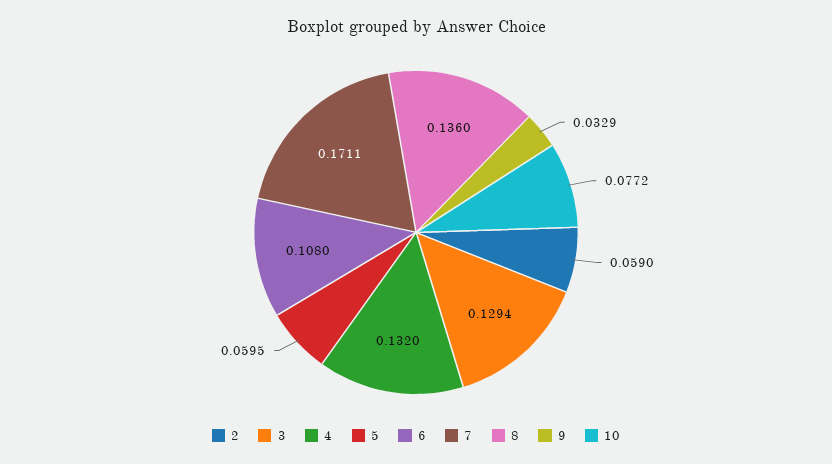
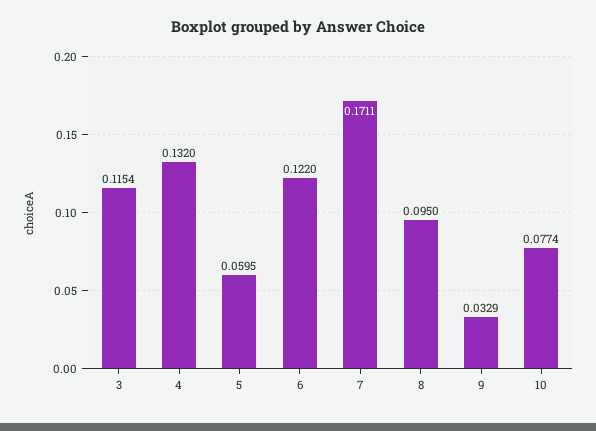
2: 0.059 -> none
3: 0.1294 -> 0.1154
6: 0.108 -> 0.122
8: 0.136 -> 0.095
10: 0.0772 -> 0.0774

